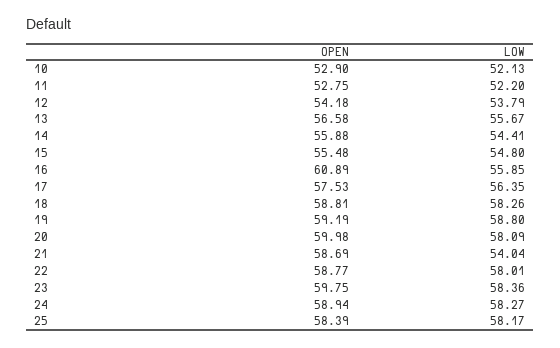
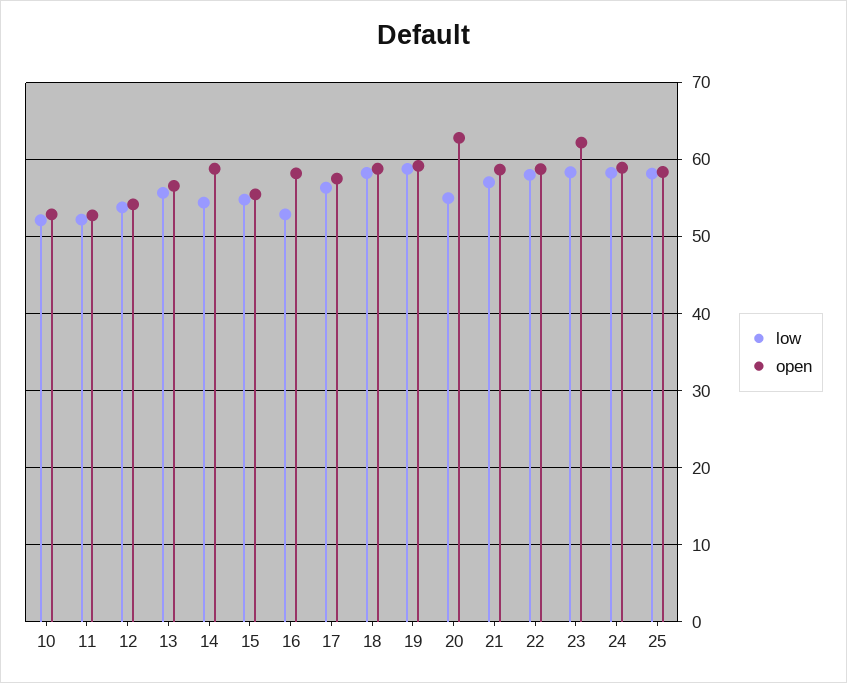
OPEN, 14: 55.88 -> 59
OPEN, 16: 60.89 -> 58
LOW, 16: 55.85 -> 53
OPEN, 20: 59.98 -> 63
LOW, 20: 58.09 -> 55
LOW, 21: 54.04 -> 57
OPEN, 23: 59.75 -> 62

